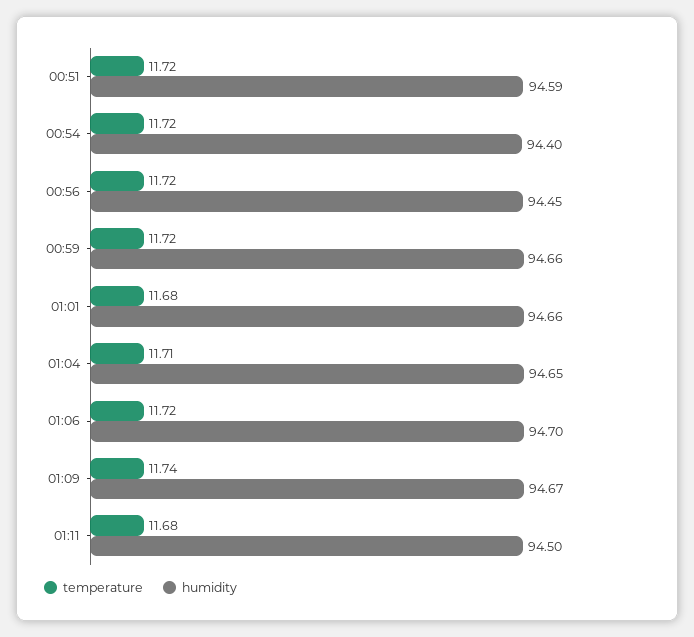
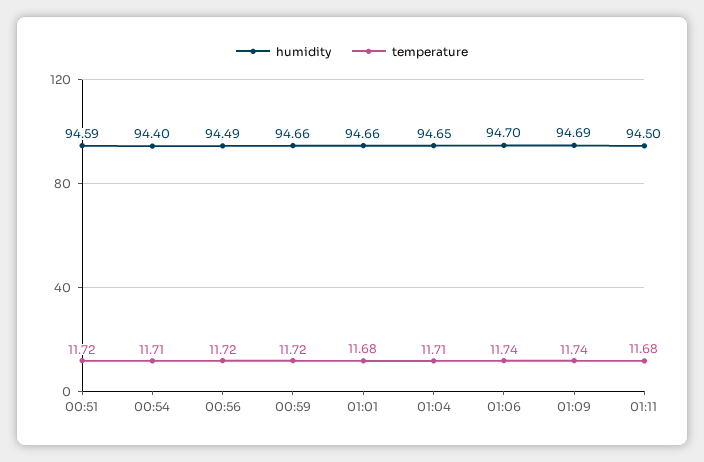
temperature, 00:54: 11.72 -> 11.71
humidity, 00:56: 94.45 -> 94.49
temperature, 01:06: 11.72 -> 11.74
humidity, 01:09: 94.67 -> 94.69

